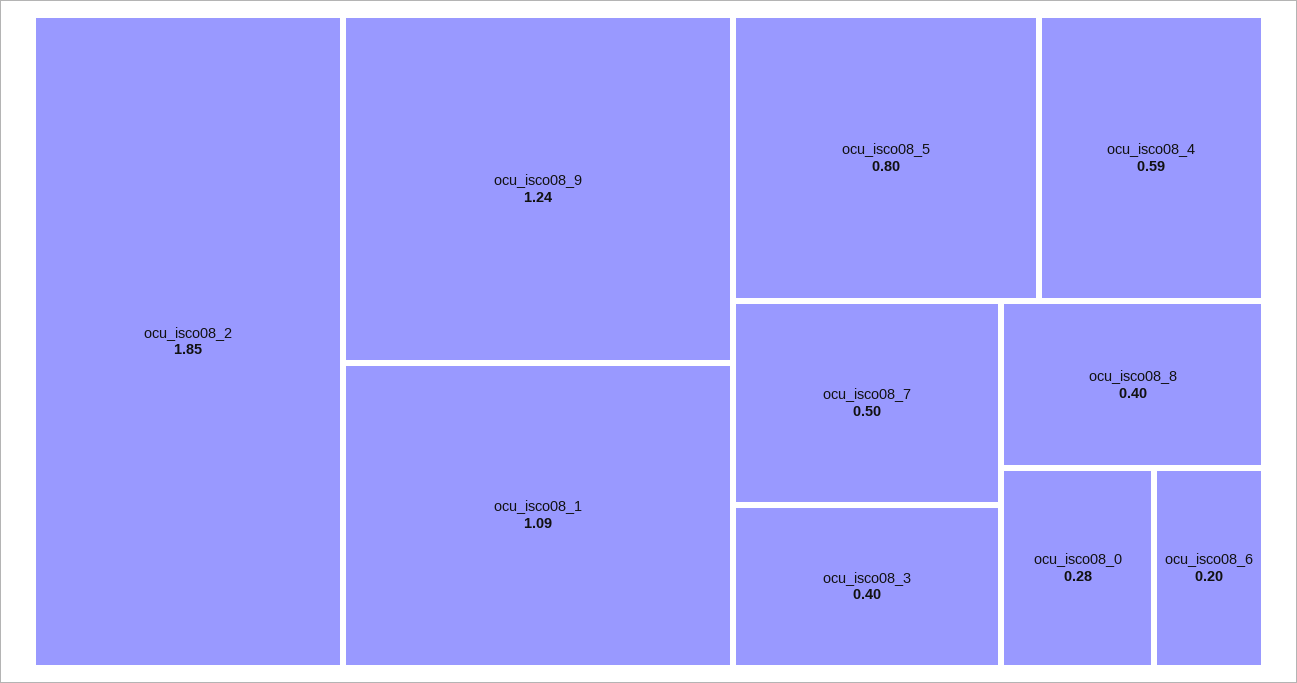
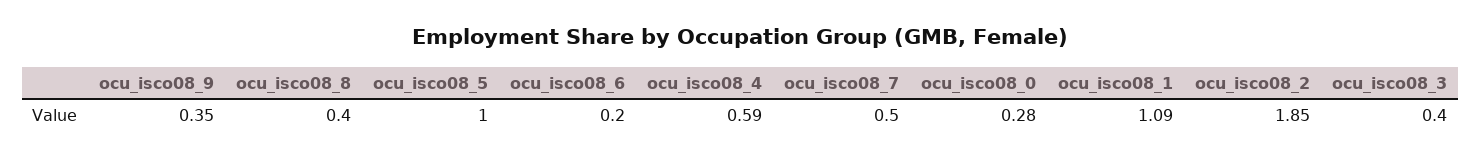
ocu_isco08_9: 1.24 -> 0.35
ocu_isco08_5: 0.8 -> 1

